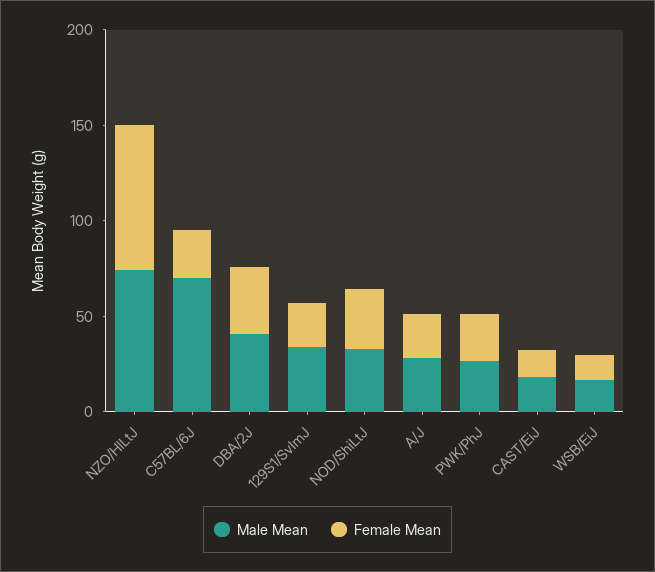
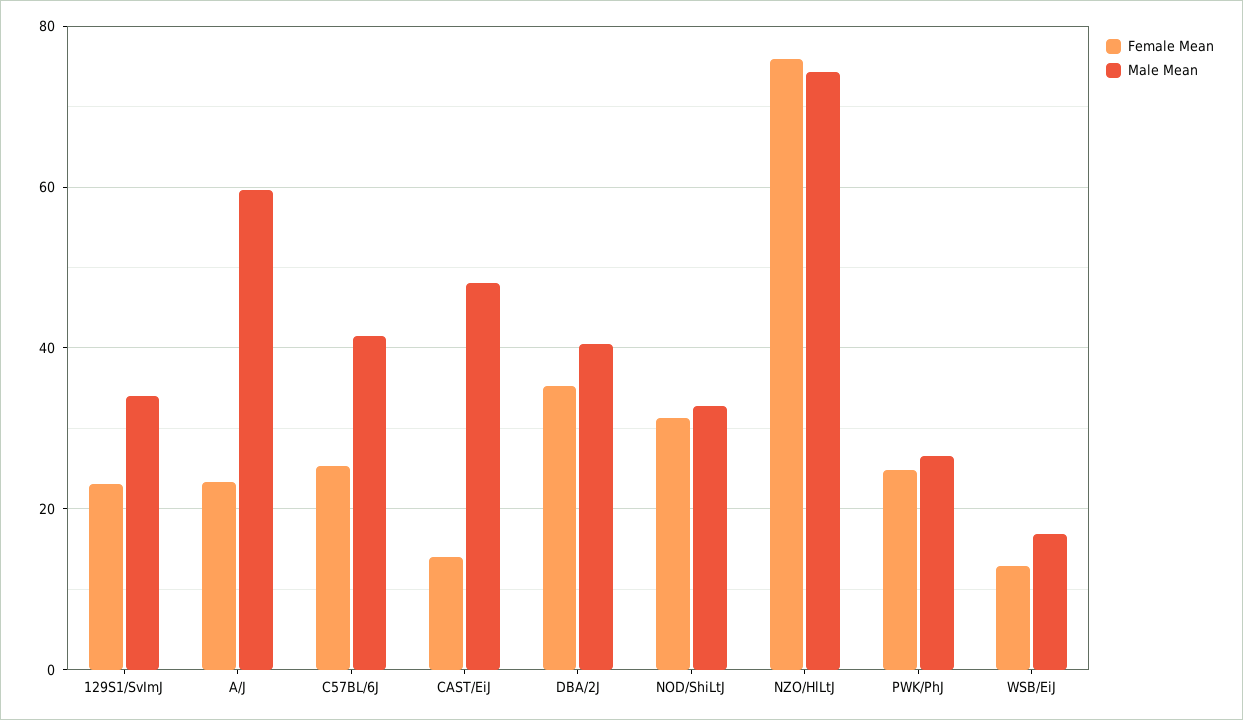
Male Mean, C57BL/6J: 70 -> 42
Male Mean, A/J: 30 -> 60
Male Mean, CAST/EiJ: 20 -> 48

